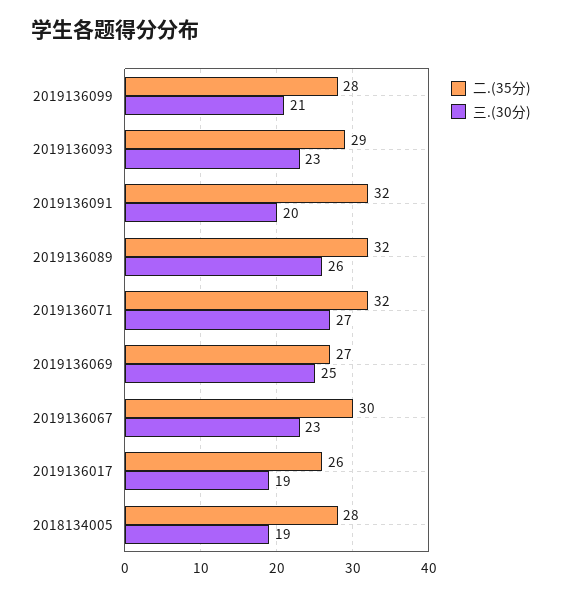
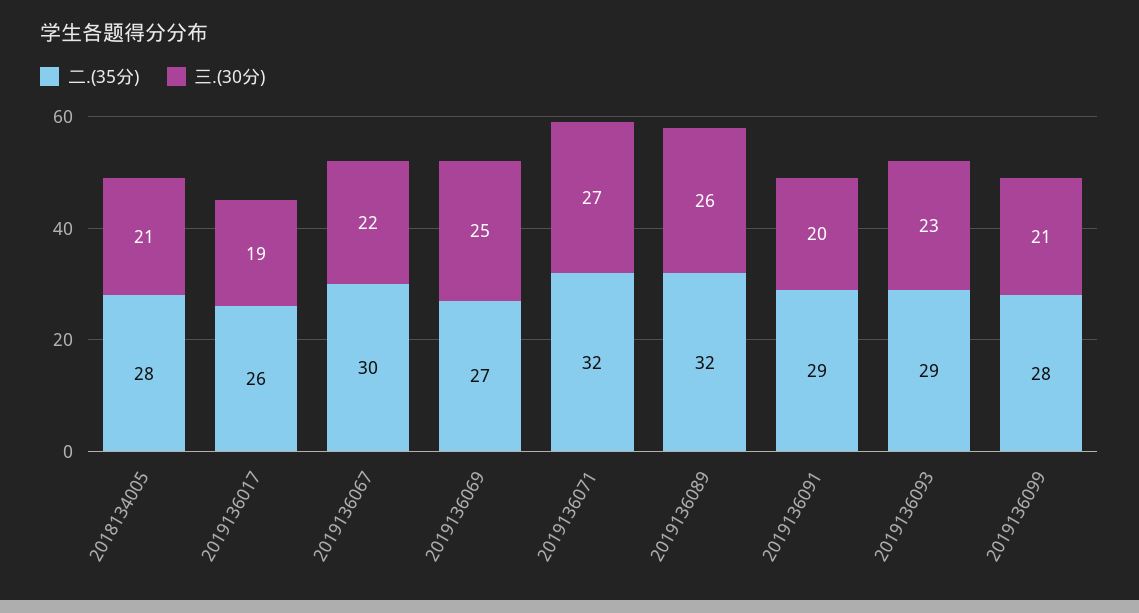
二.(35分), 2019136091: 32 -> 29
三.(30分), 2019136067: 23 -> 22
三.(30分), 2018134005: 19 -> 21

